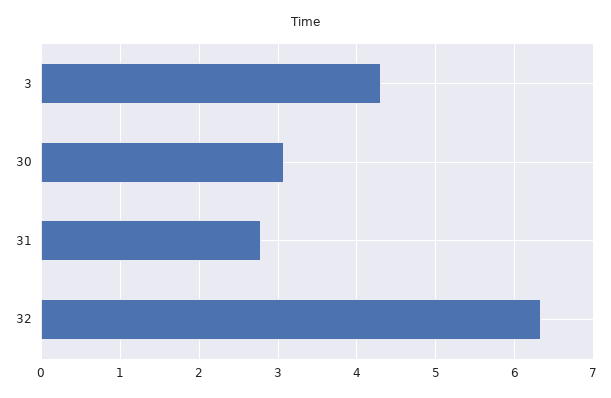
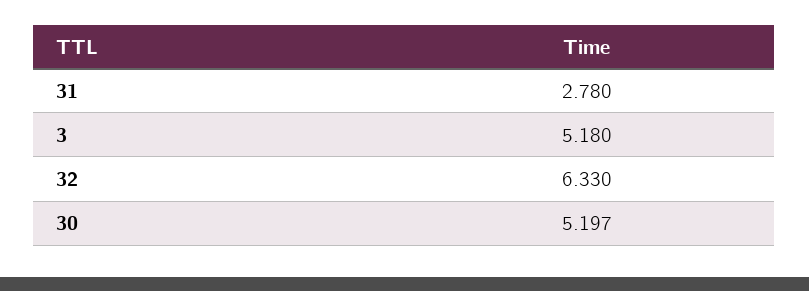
3: 4.3 -> 5.18
30: 3.1 -> 5.197

